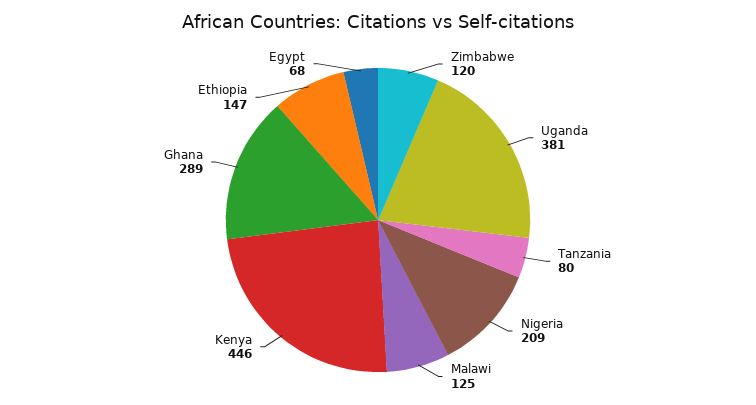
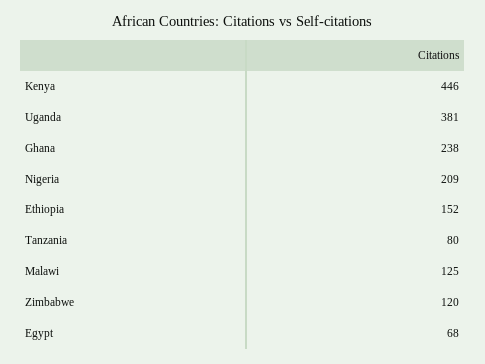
Ghana: 289 -> 238
Ethiopia: 147 -> 152

